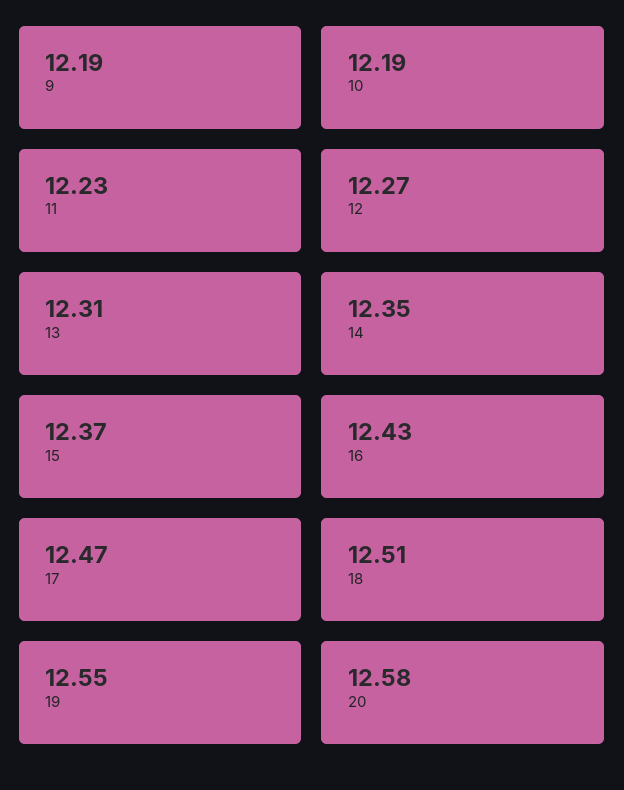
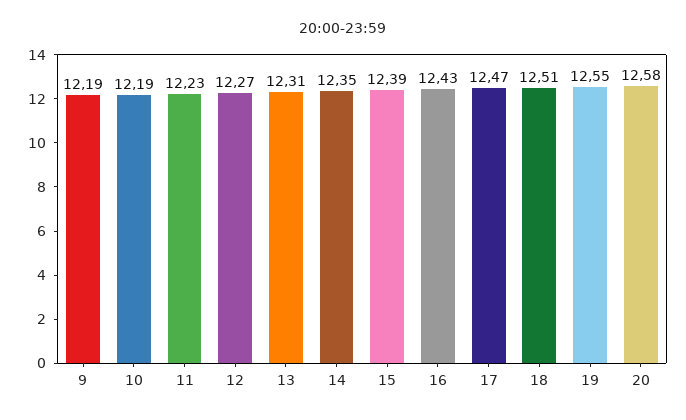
15: 12.37 -> 12.39

